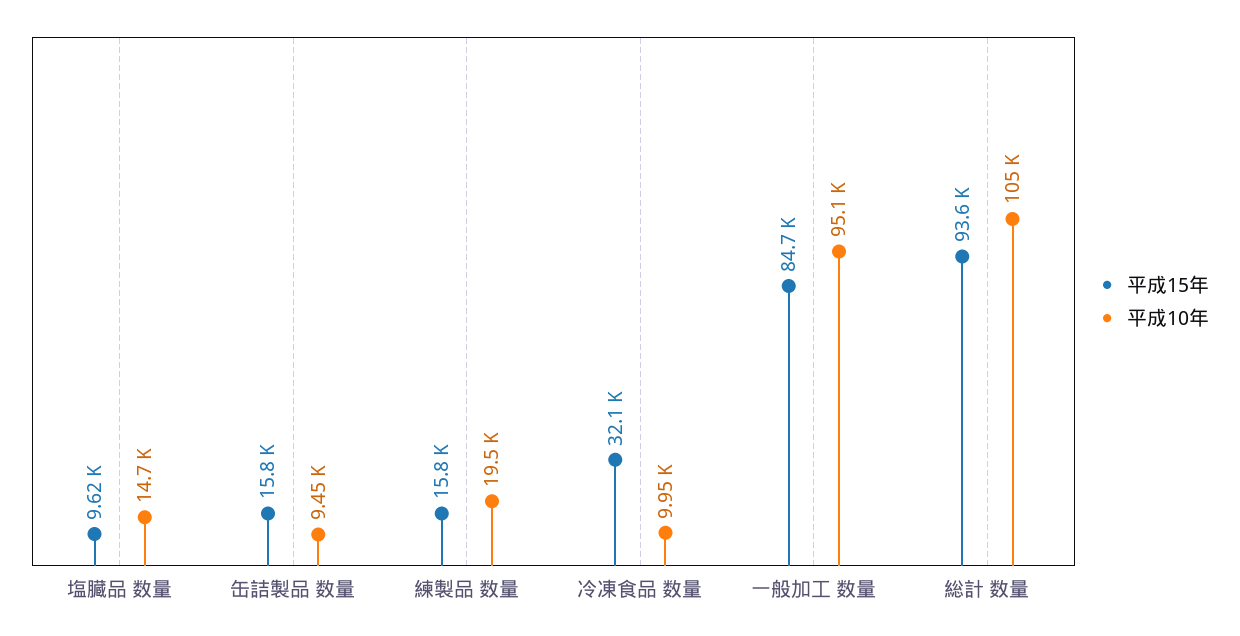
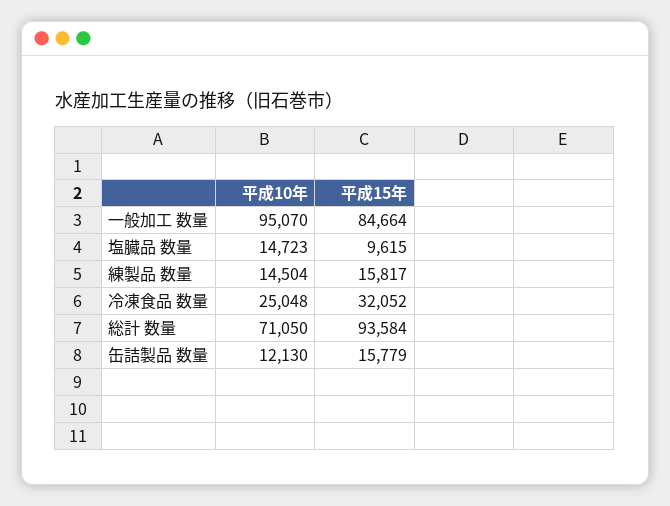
平成10年, 缶詰製品 数量: 9450 -> 12130
平成10年, 練製品 数量: 19500 -> 14504
平成10年, 冷凍食品 数量: 9950 -> 25048
平成10年, 総計 数量: 105000 -> 71050

